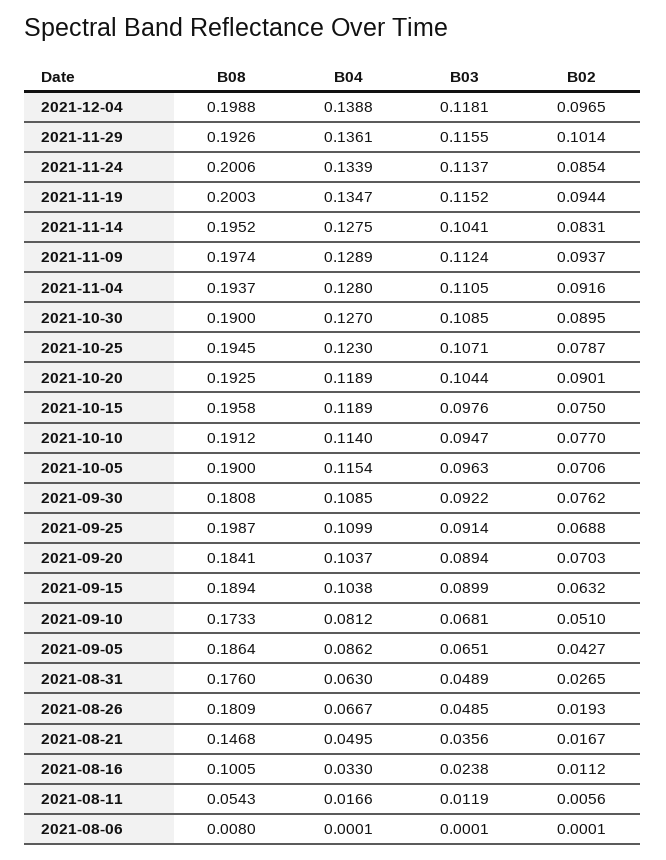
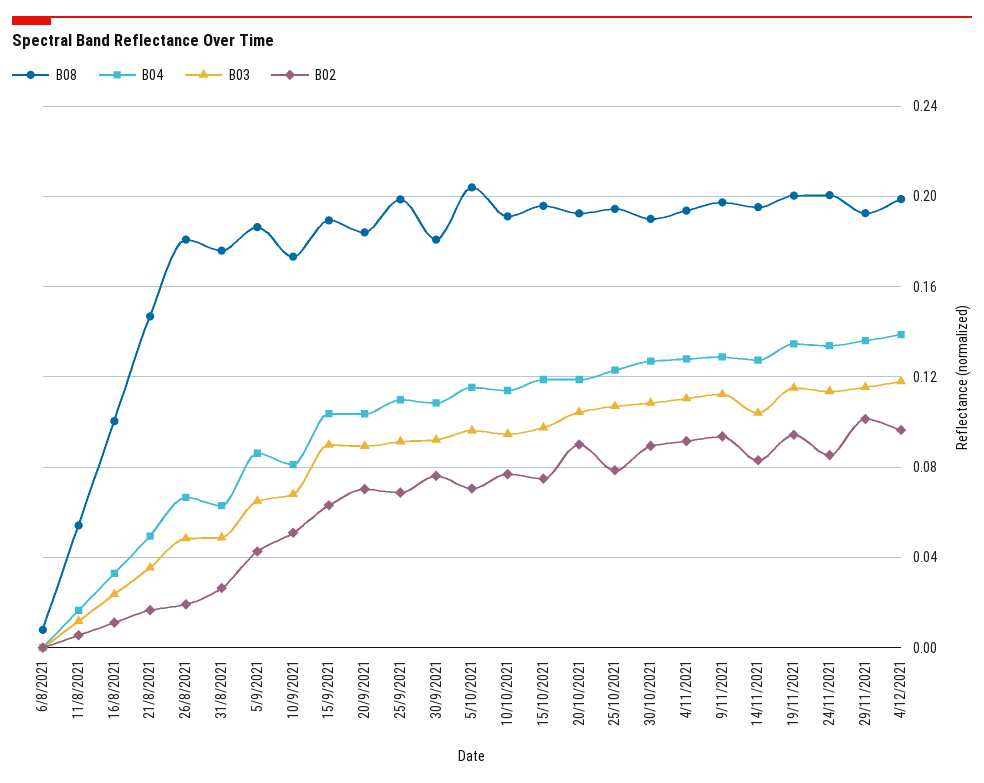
B08, 2021-10-05: 0.19 -> 0.205

